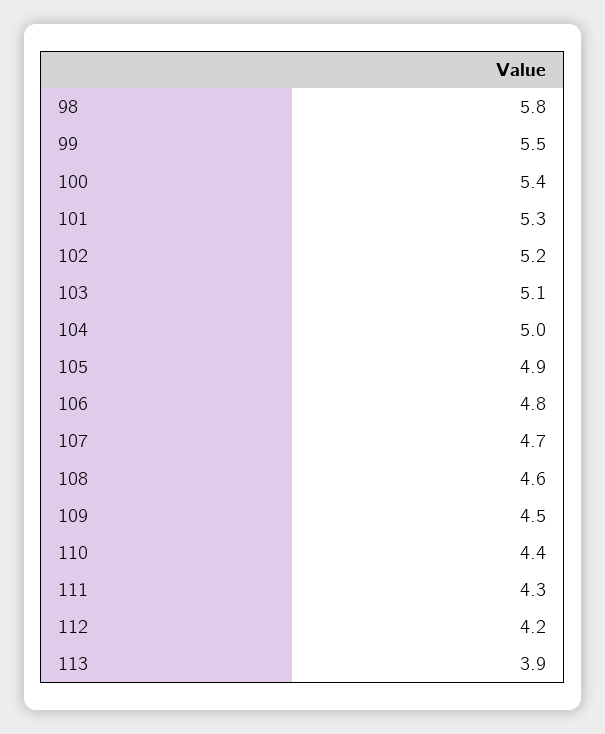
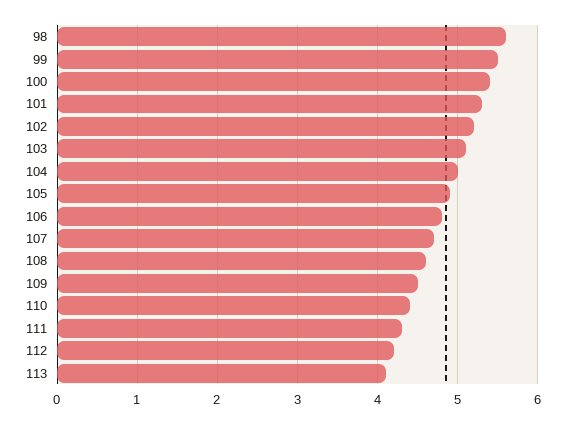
98: 5.8 -> 5.6
113: 3.9 -> 4.1

